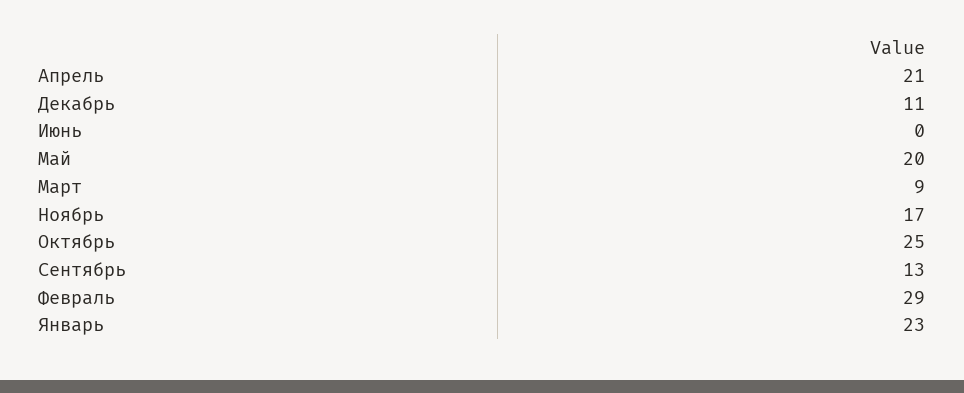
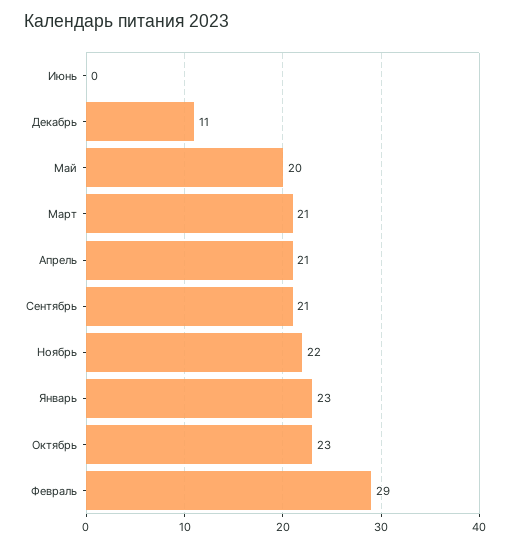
Март: 9 -> 21
Ноябрь: 17 -> 22
Октябрь: 25 -> 23
Сентябрь: 13 -> 21

